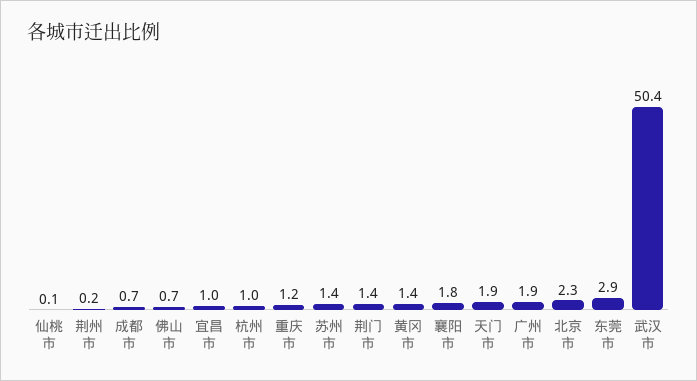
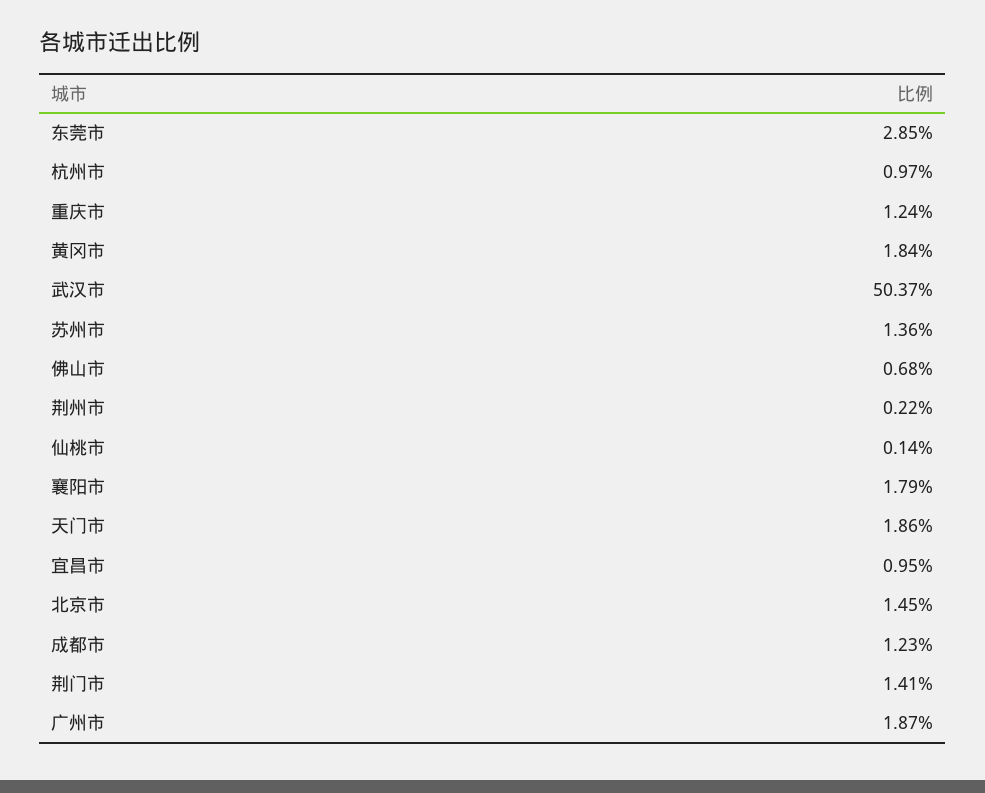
成都市: 0.7 -> 1.23
黄冈市: 1.4 -> 1.84
北京市: 2.3 -> 1.45

